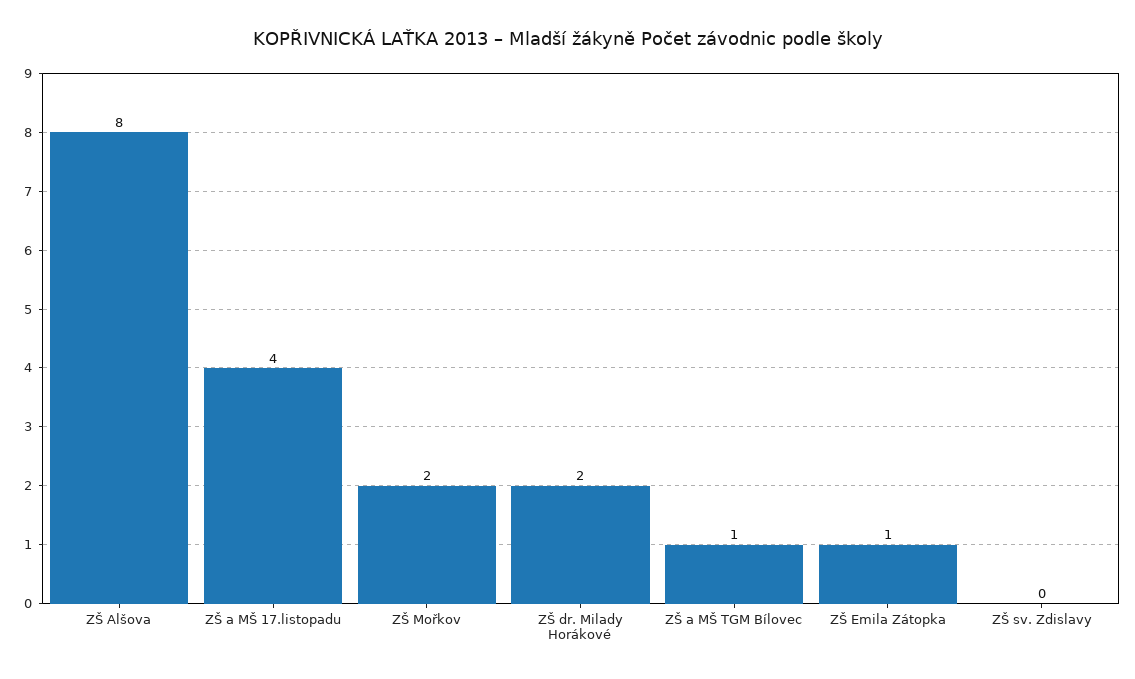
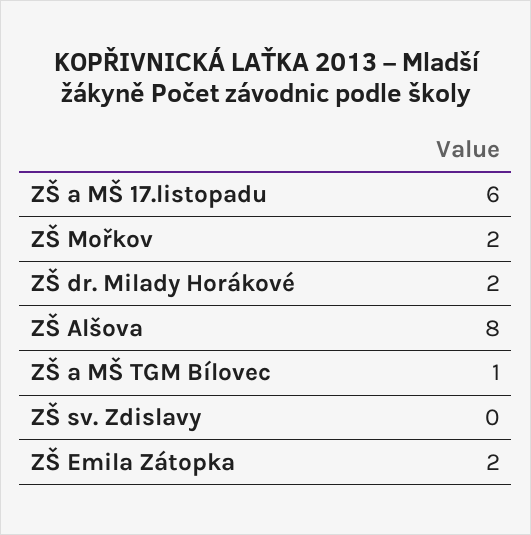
ZŠ a MŠ 17.listopadu: 4 -> 6
ZŠ Emila Zátopka: 1 -> 2

